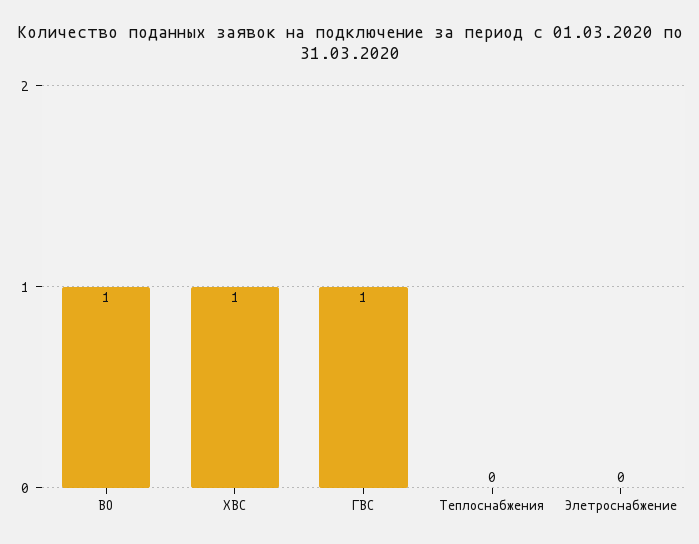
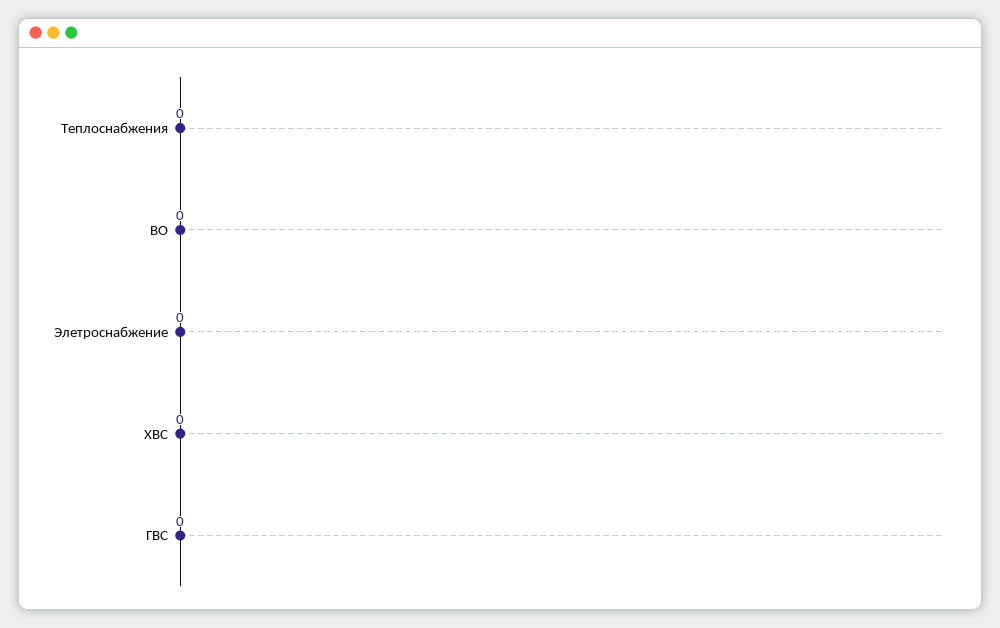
ВО: 1 -> 0
ХВС: 1 -> 0
ГВС: 1 -> 0

